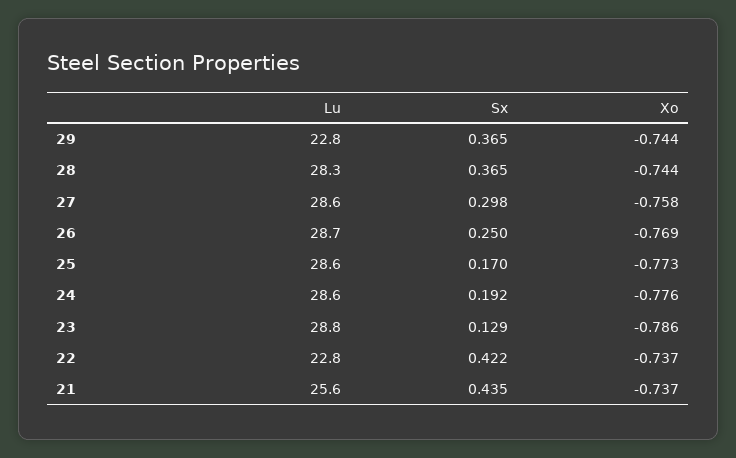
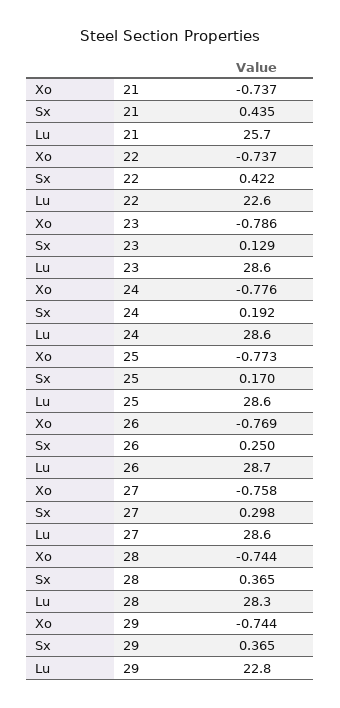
Lu, 23: 28.8 -> 28.6
Lu, 22: 22.8 -> 22.6
Lu, 21: 25.6 -> 25.7

